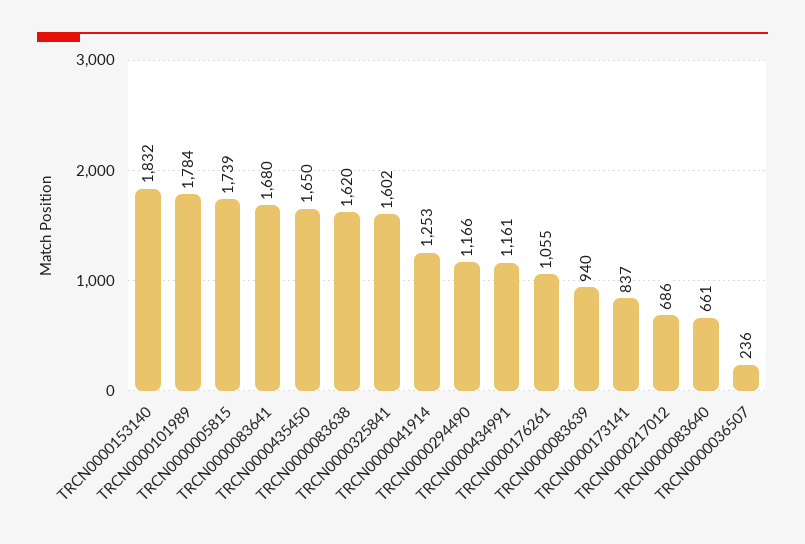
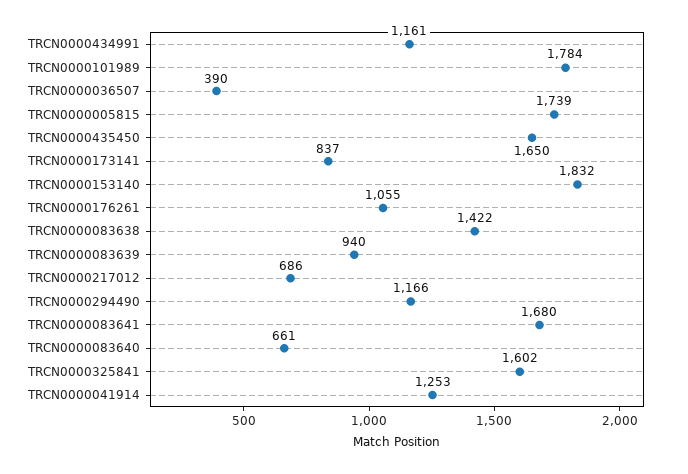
TRCN0000083638: 1620 -> 1422
TRCN0000036507: 236 -> 390

